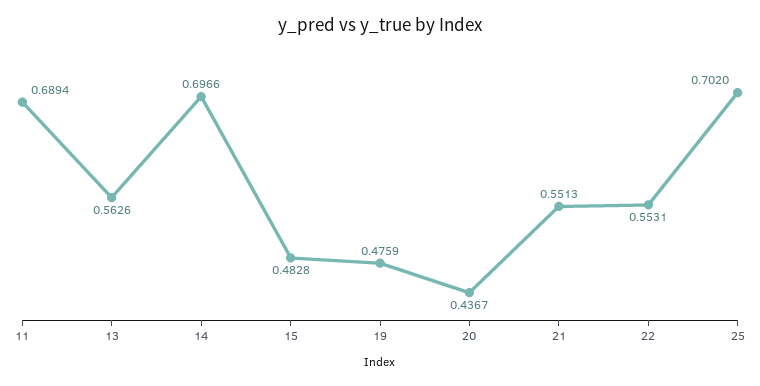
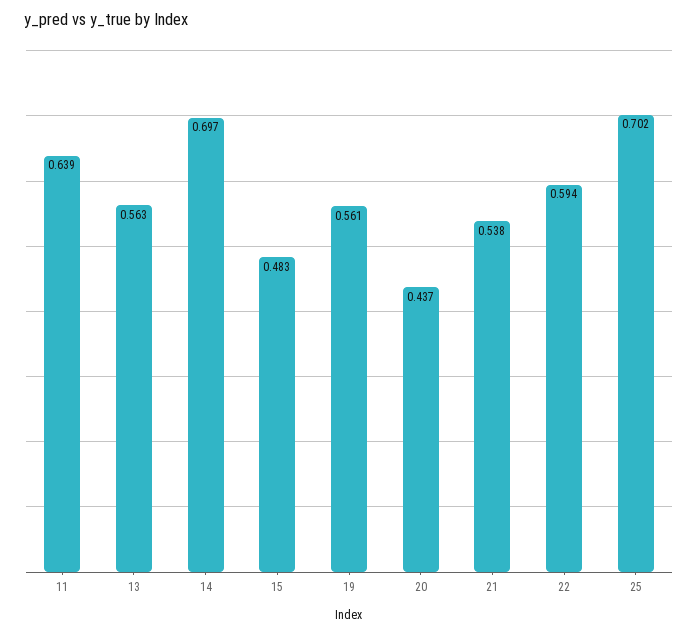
11: 0.6894 -> 0.639
19: 0.4759 -> 0.561
21: 0.5513 -> 0.538
22: 0.5531 -> 0.594

